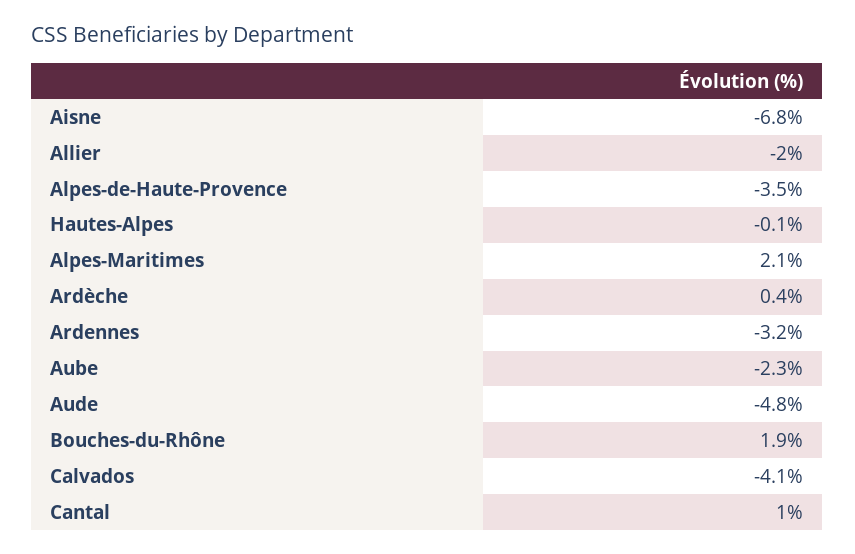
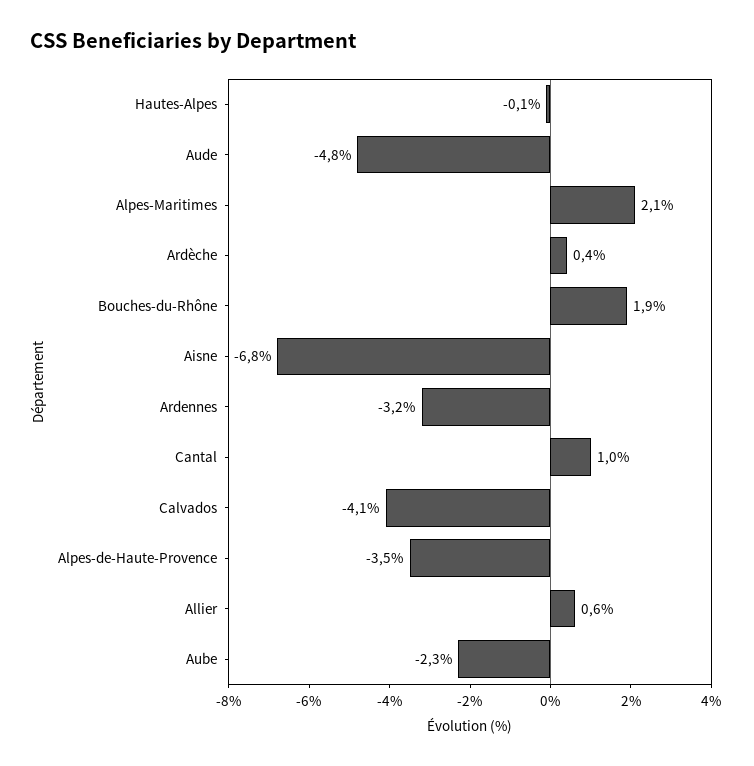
Allier: -2 -> 0.6

